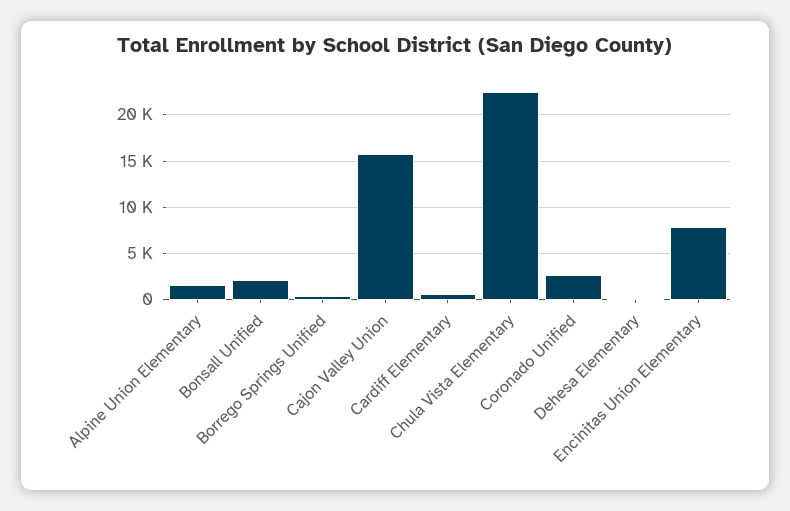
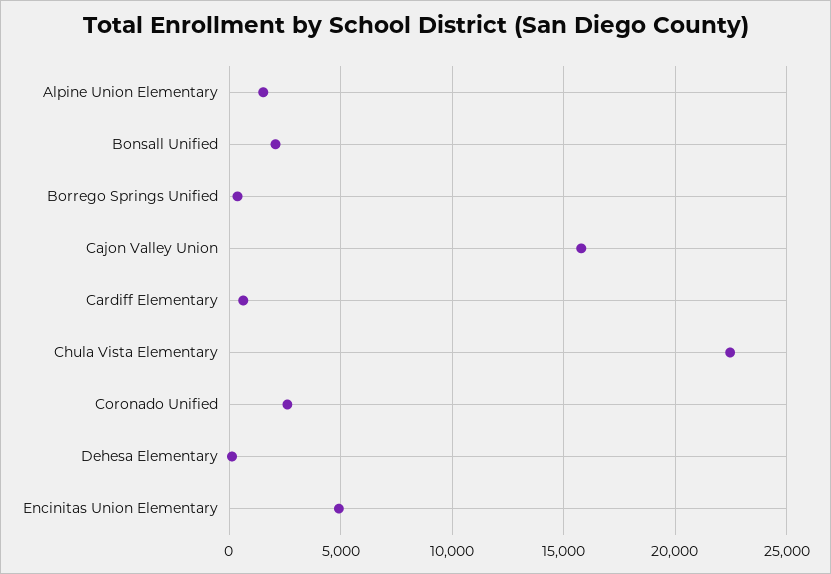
Encinitas Union Elementary: 8000 -> 5000

